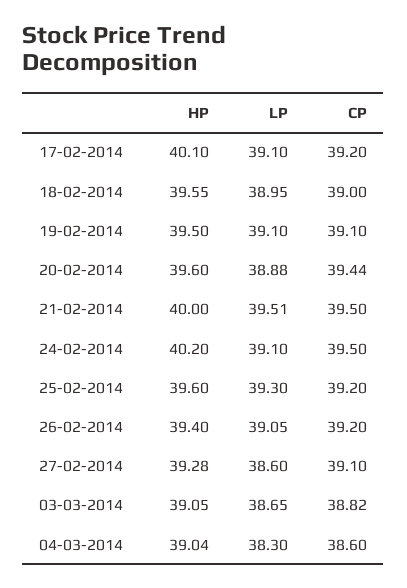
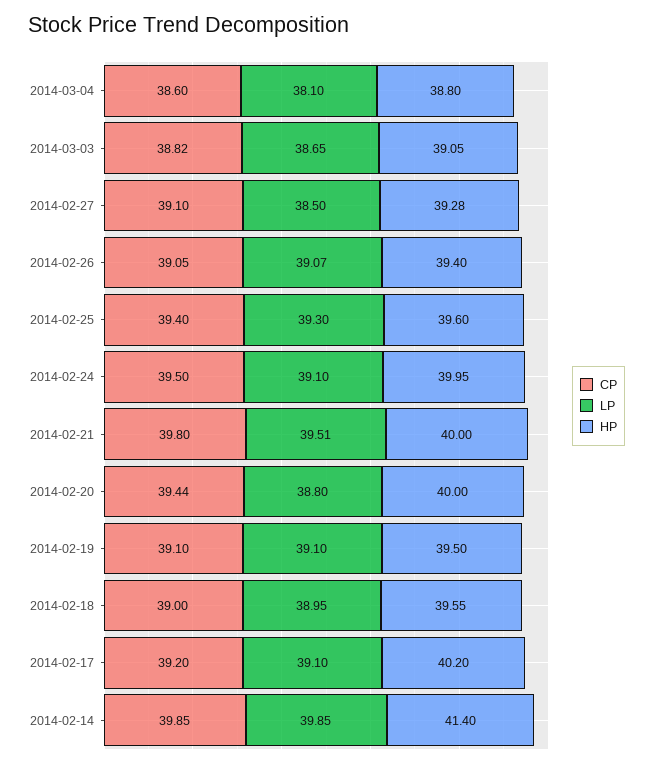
HP, 17-02-2014: 40.1 -> 40.2
HP, 20-02-2014: 39.6 -> 40
LP, 20-02-2014: 38.88 -> 38.8
CP, 21-02-2014: 39.5 -> 39.8
HP, 24-02-2014: 40.2 -> 39.95
CP, 25-02-2014: 39.2 -> 39.4
LP, 26-02-2014: 39.05 -> 39.07
CP, 26-02-2014: 39.2 -> 39.05
LP, 27-02-2014: 38.6 -> 38.5
HP, 04-03-2014: 39.04 -> 38.8
LP, 04-03-2014: 38.3 -> 38.1
CP, 2014-02-14: none -> 39.85
LP, 2014-02-14: none -> 39.85
HP, 2014-02-14: none -> 41.4

